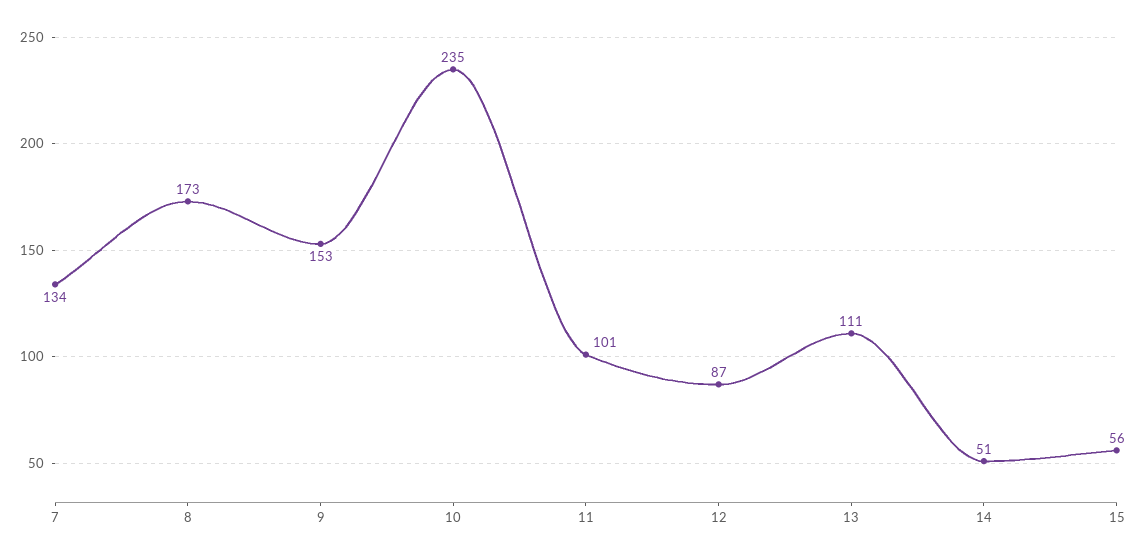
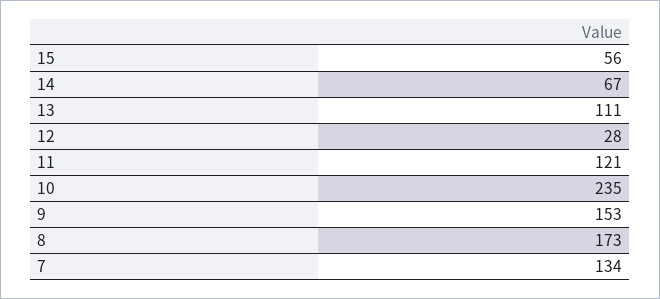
11: 101 -> 121
12: 87 -> 28
14: 51 -> 67

